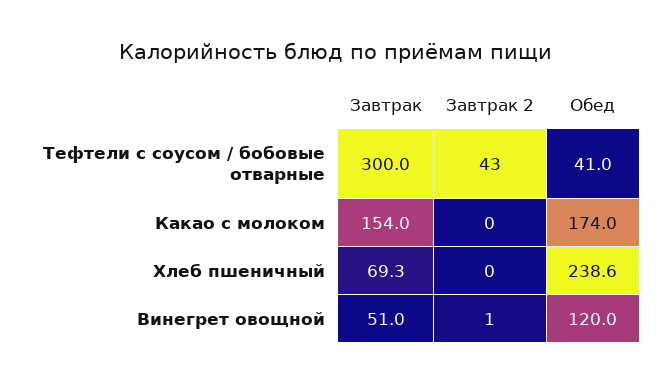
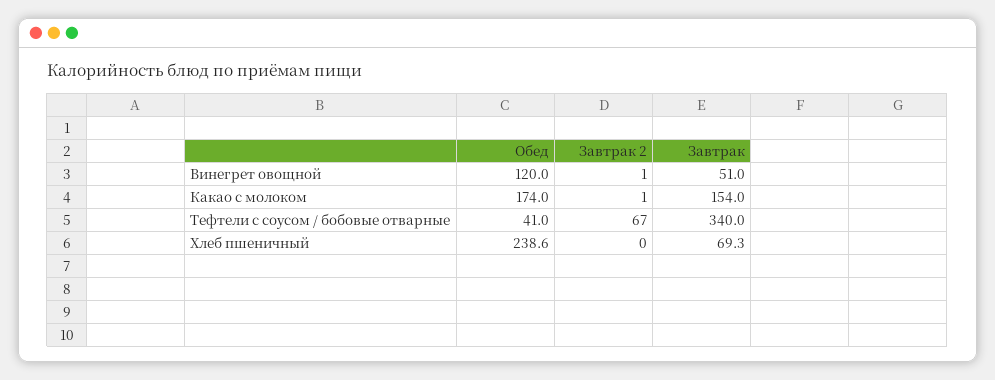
Завтрак, Тефтели с соусом / бобовые отварные: 300 -> 340
Завтрак 2, Тефтели с соусом / бобовые отварные: 43 -> 67
Завтрак 2, Какао с молоком: 0 -> 1

